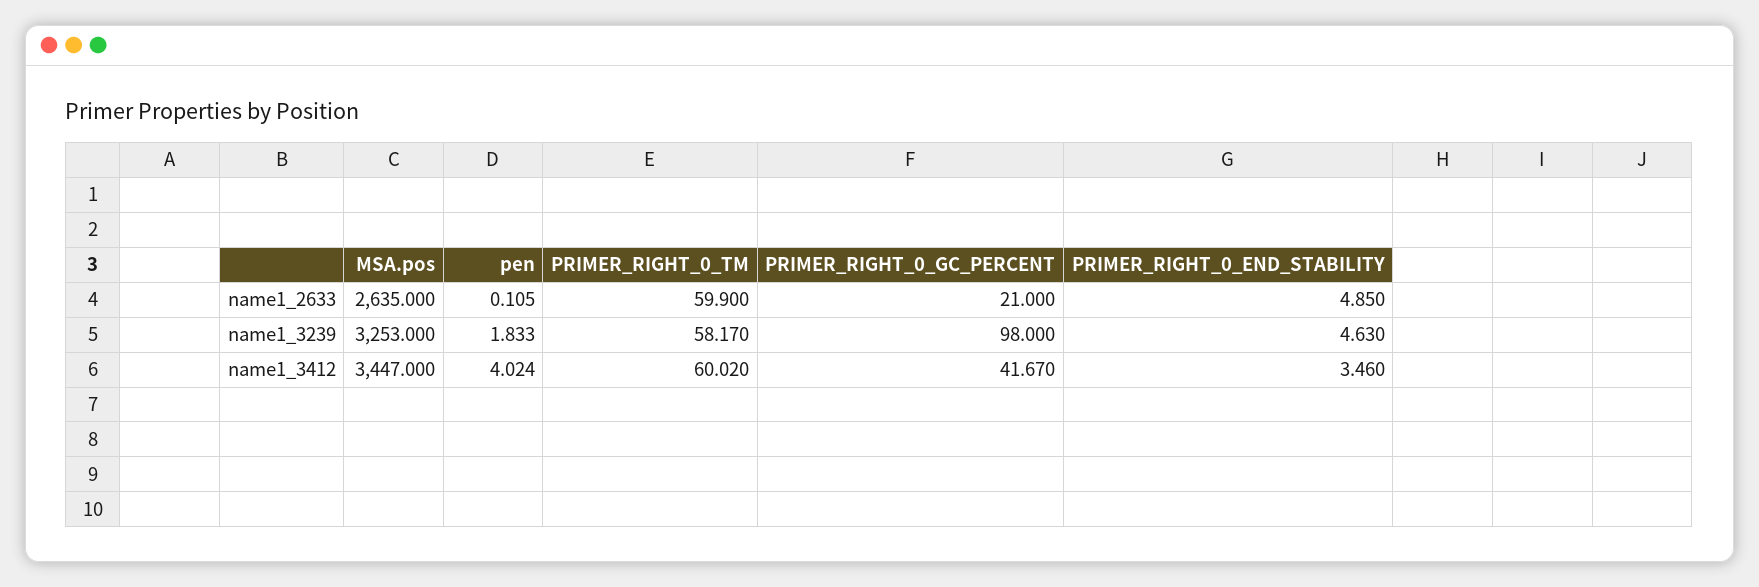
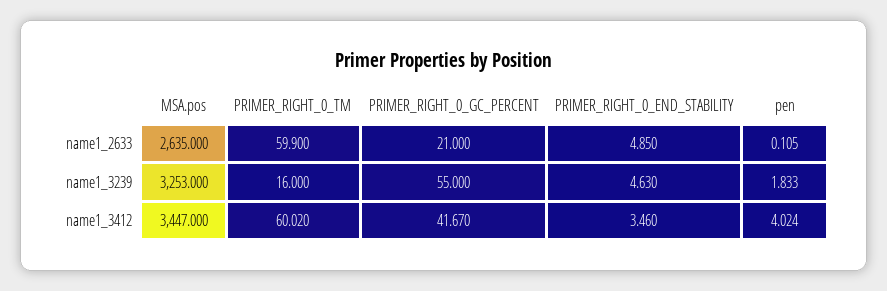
PRIMER_RIGHT_0_TM, name1_3239: 58.17 -> 16
PRIMER_RIGHT_0_GC_PERCENT, name1_3239: 98 -> 55

